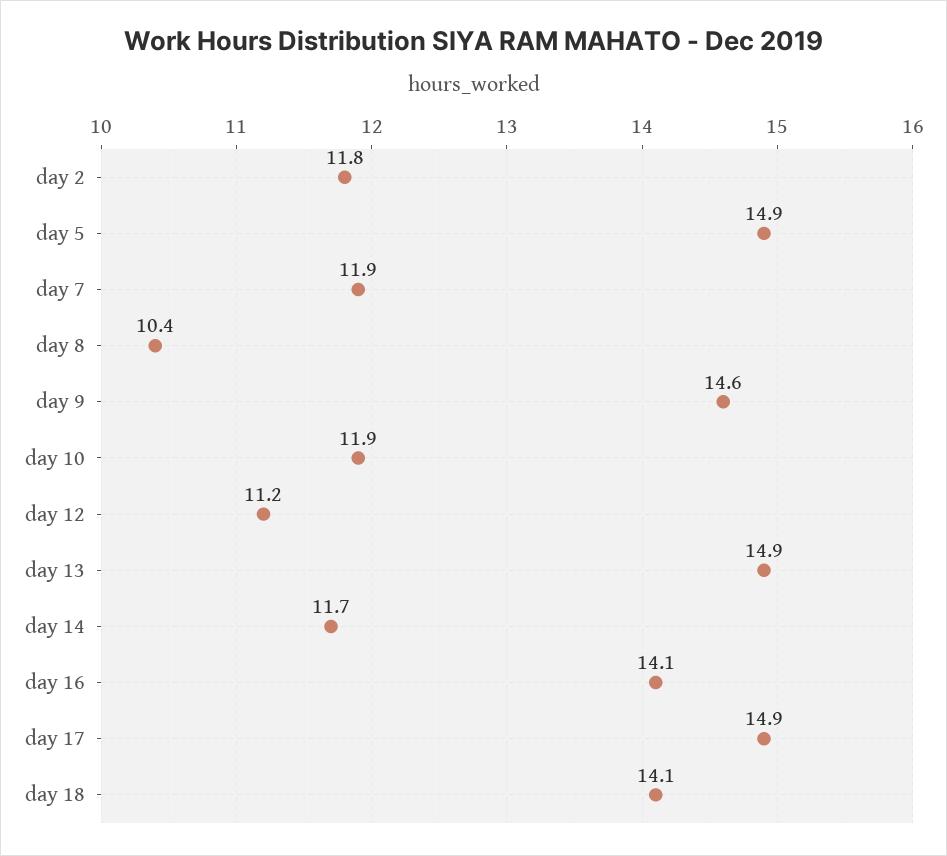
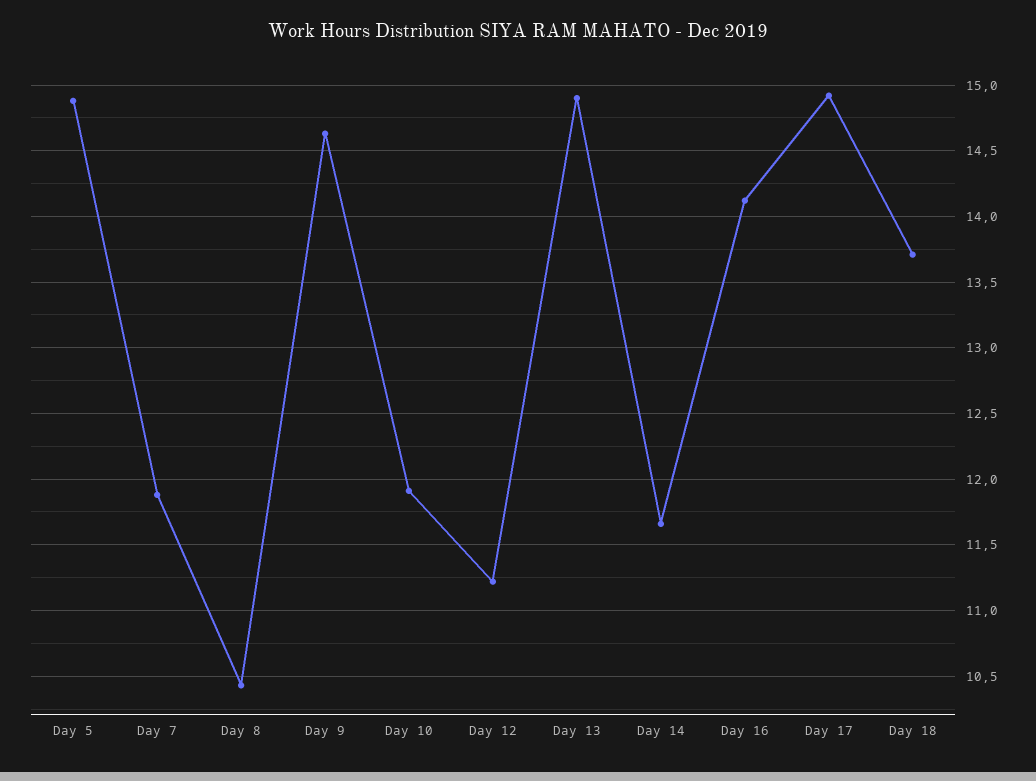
day 2: 11.8 -> none
day 18: 14.1 -> 13.7

